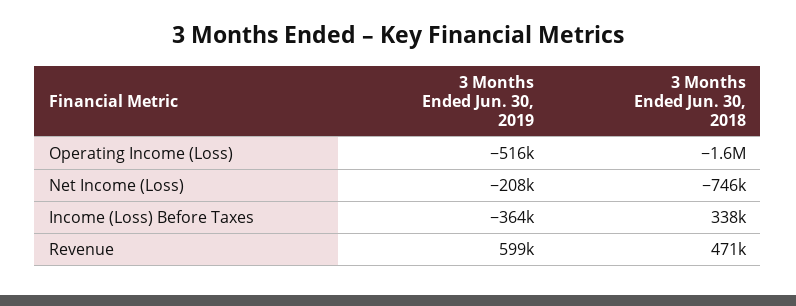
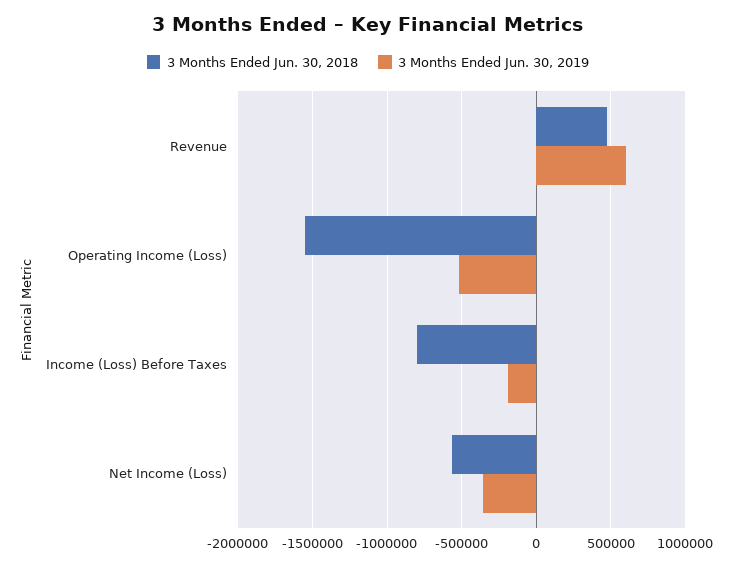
3 Months Ended Jun. 30, 2019, Net Income (Loss): -208000 -> -350000
3 Months Ended Jun. 30, 2018, Net Income (Loss): -746000 -> -550000
3 Months Ended Jun. 30, 2019, Income (Loss) Before Taxes: -364000 -> -200000
3 Months Ended Jun. 30, 2018, Income (Loss) Before Taxes: 338000 -> -800000

